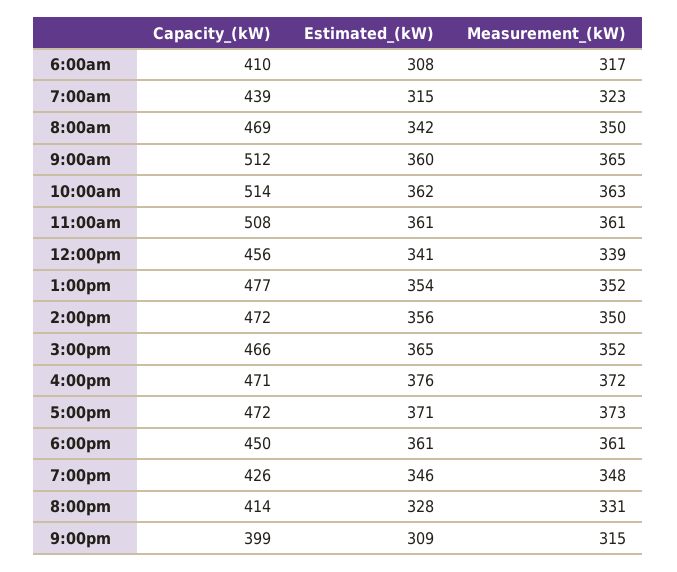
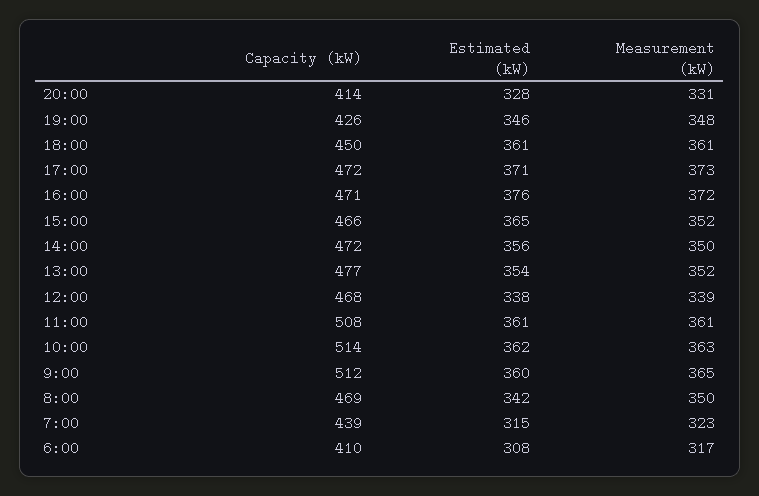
Capacity_(kW), 12:00pm: 456 -> 468
Estimated_(kW), 12:00pm: 341 -> 338
Capacity_(kW), 9:00pm: 399 -> none
Estimated_(kW), 9:00pm: 309 -> none
Measurement_(kW), 9:00pm: 315 -> none

